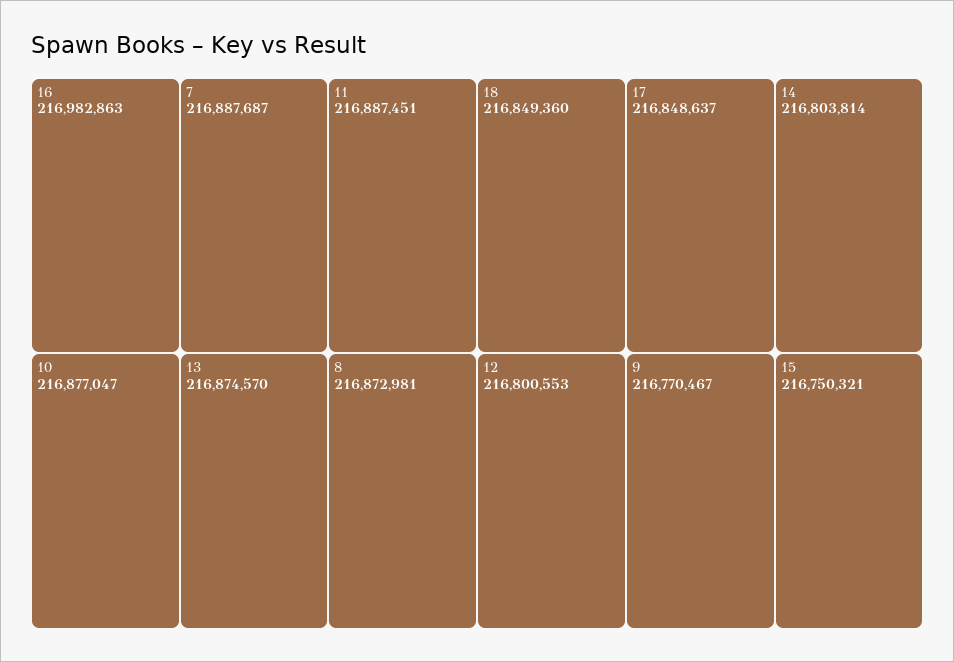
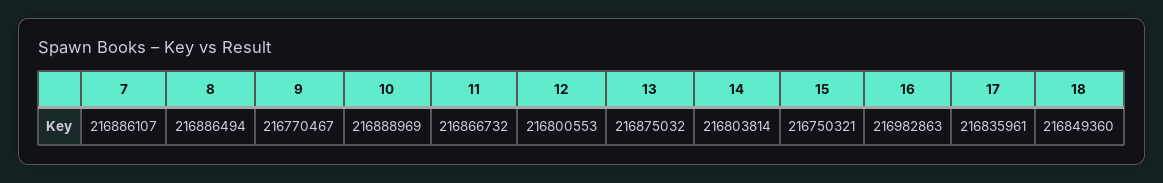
7: 216887687 -> 216886107
11: 216887451 -> 216866732
10: 216877047 -> 216888969
13: 216874570 -> 216875032
8: 216872981 -> 216886494
17: 216848637 -> 216835961

